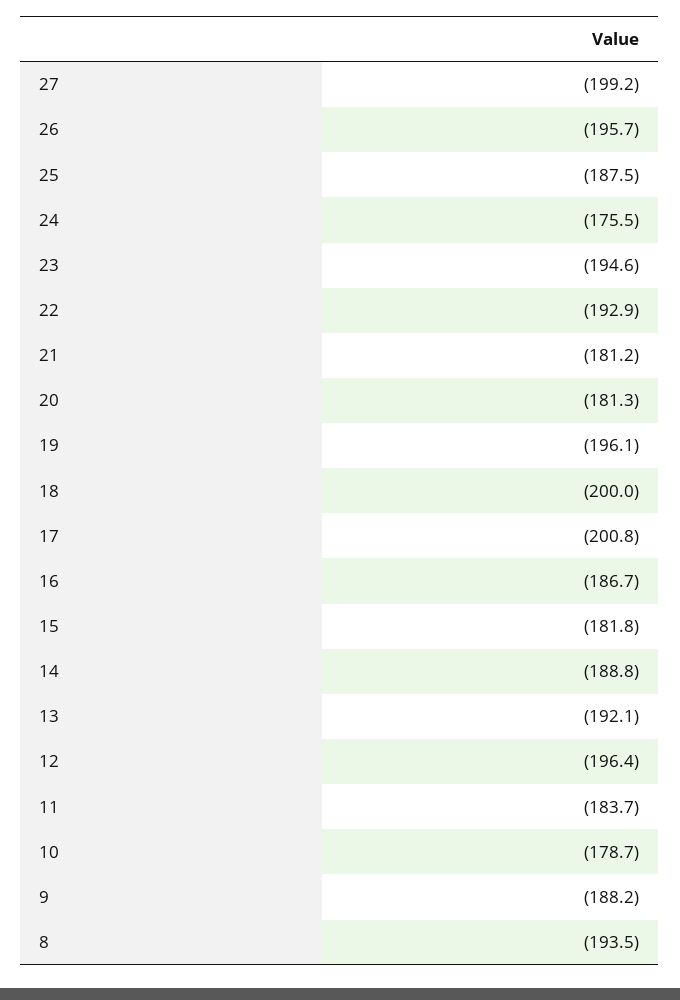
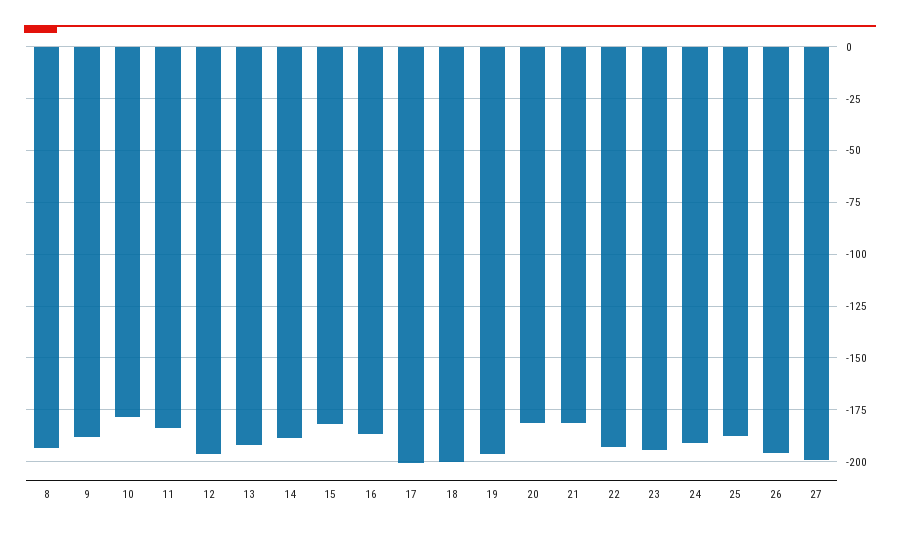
24: -175.5 -> -190

